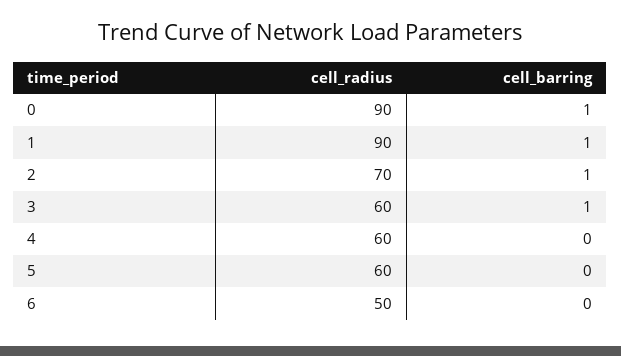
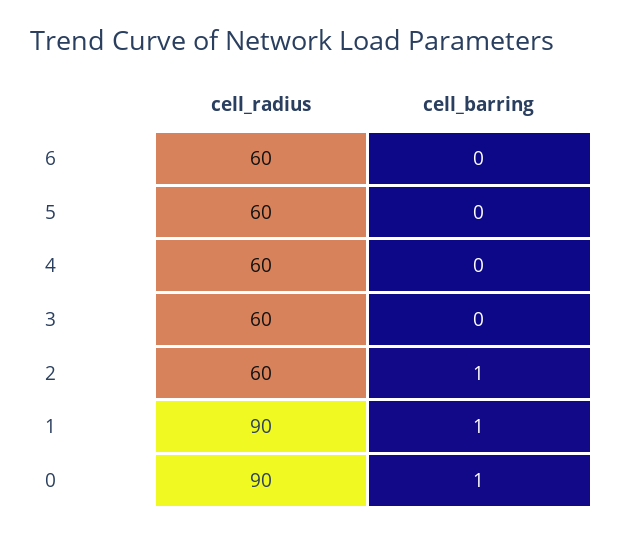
cell_radius, 2: 70 -> 60
cell_barring, 3: 1 -> 0
cell_radius, 6: 50 -> 60

